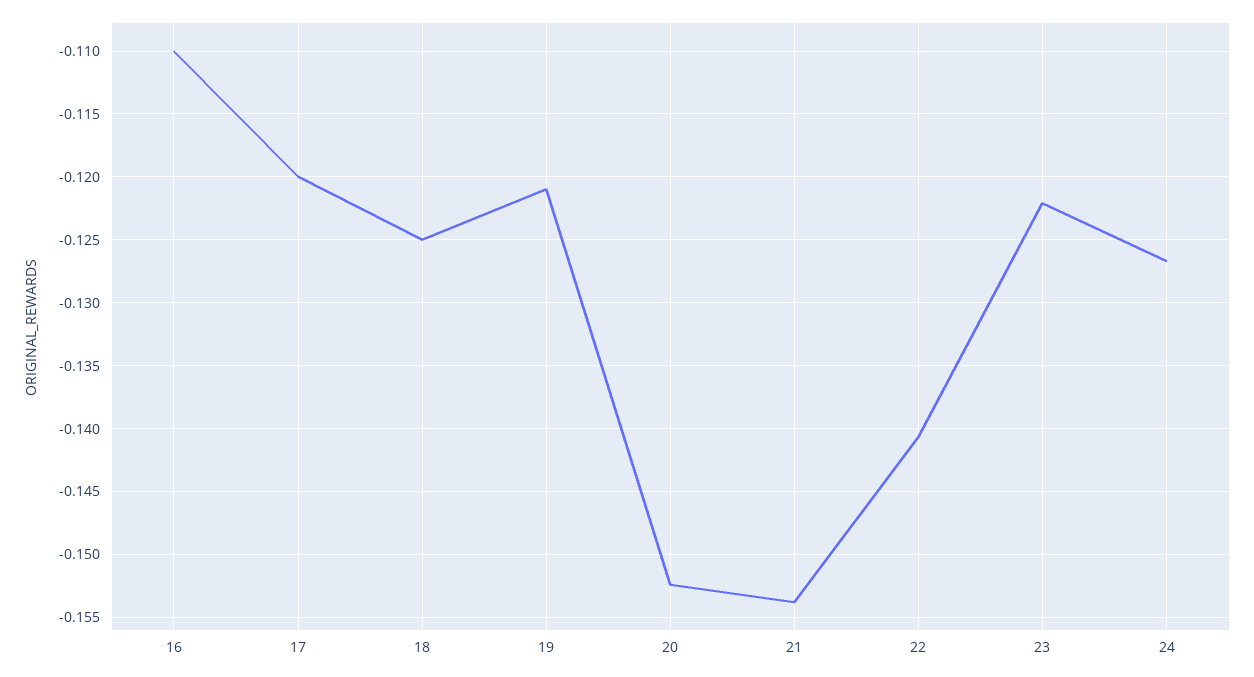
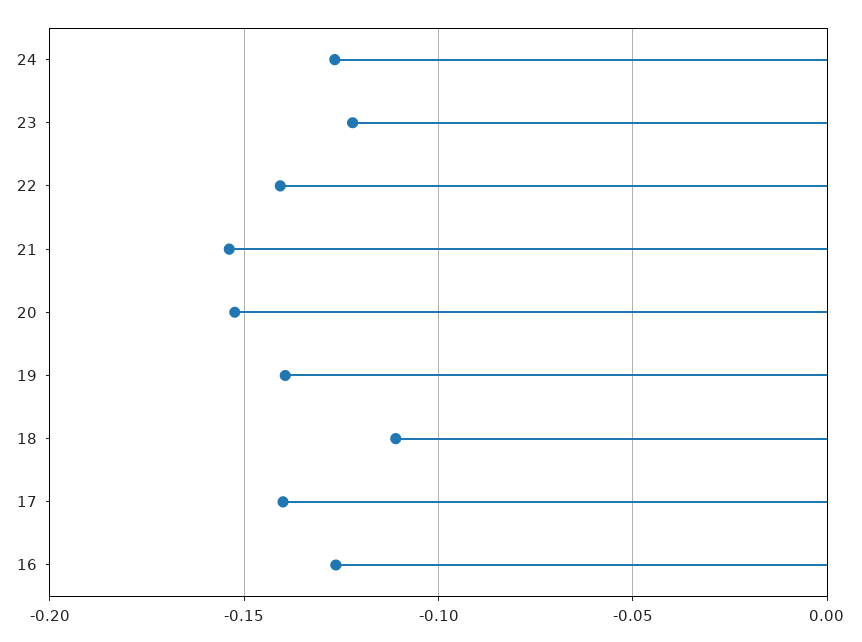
16: -0.11 -> -0.125
17: -0.12 -> -0.14
18: -0.125 -> -0.11
19: -0.121 -> -0.14

